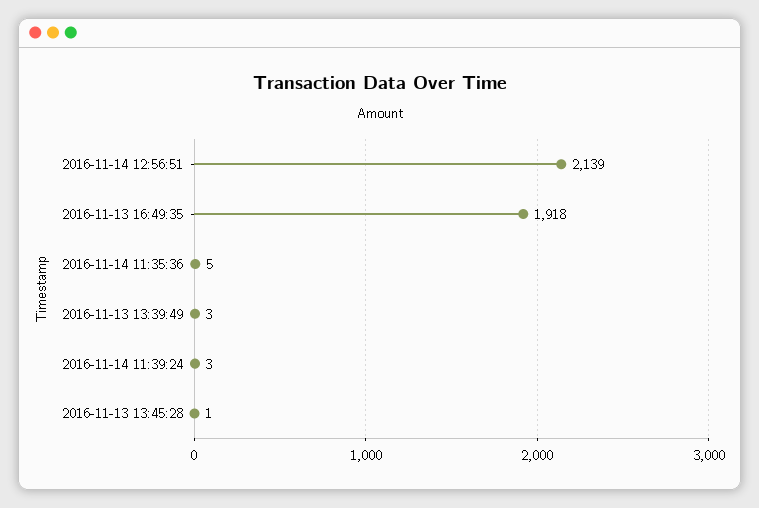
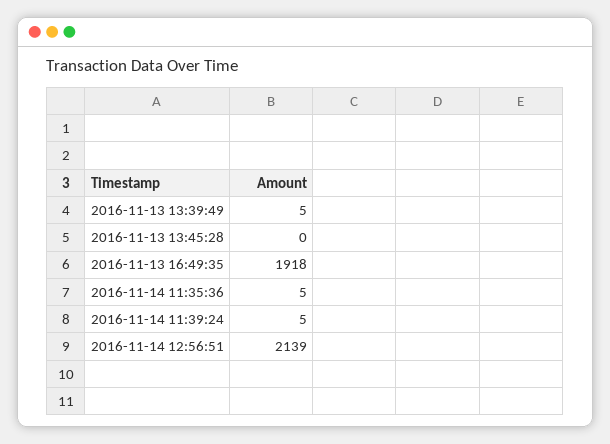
2016-11-13 13:39:49: 3 -> 5
2016-11-14 11:39:24: 3 -> 5
2016-11-13 13:45:28: 1 -> 0

